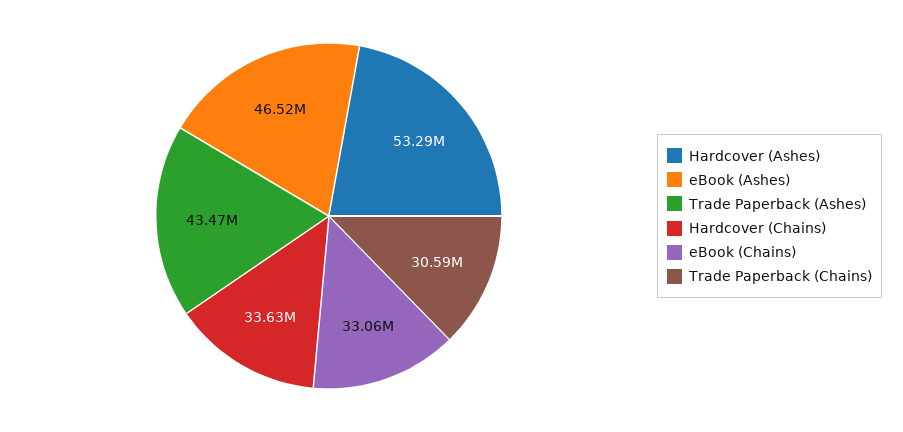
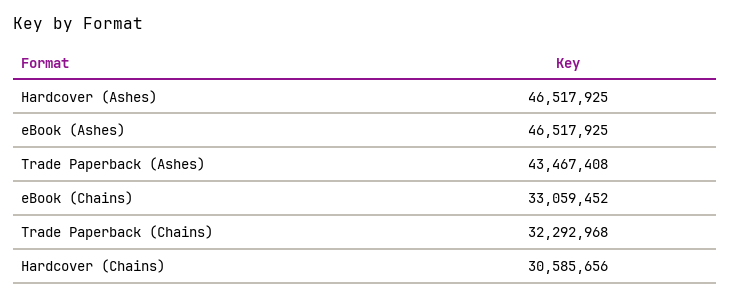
Hardcover (Ashes): 53290000 -> 46517925
Hardcover (Chains): 33630000 -> 30585656
Trade Paperback (Chains): 30590000 -> 32292968

